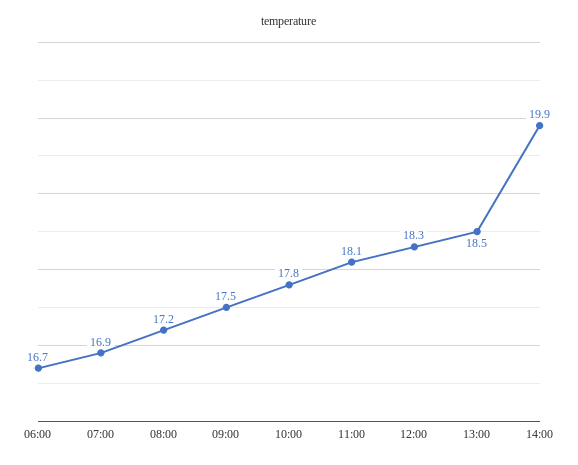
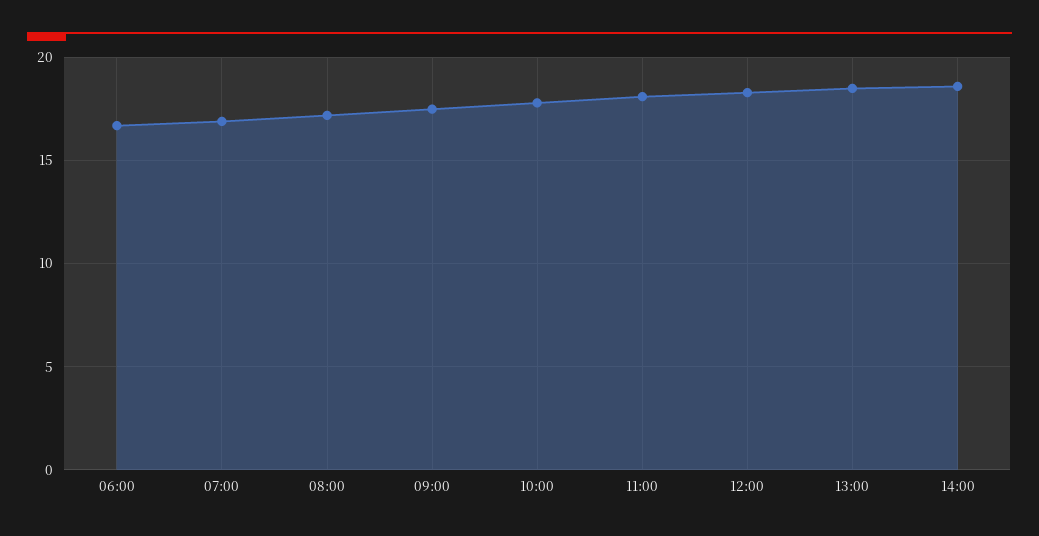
14:00: 19.9 -> 18.5

